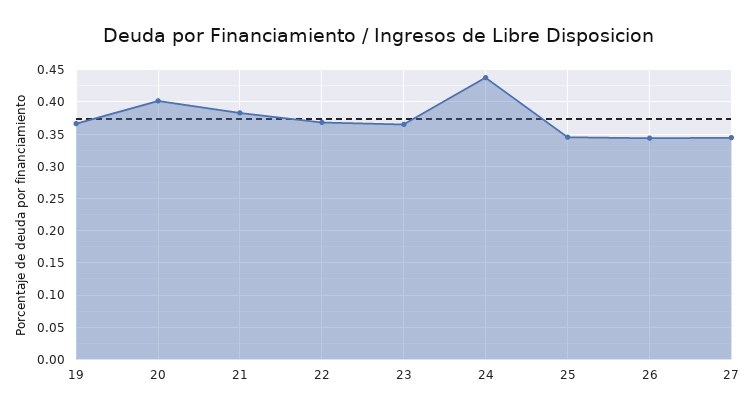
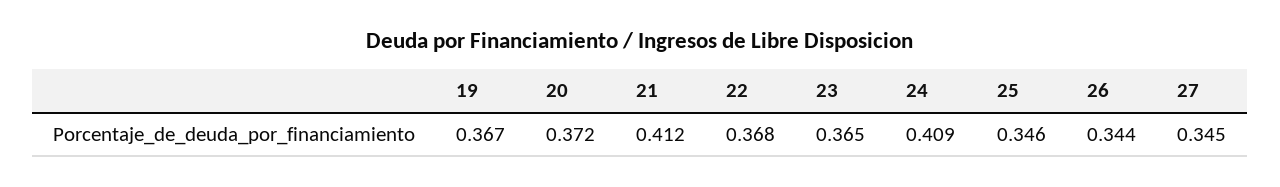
20: 0.4 -> 0.372
21: 0.38 -> 0.412
24: 0.44 -> 0.409

